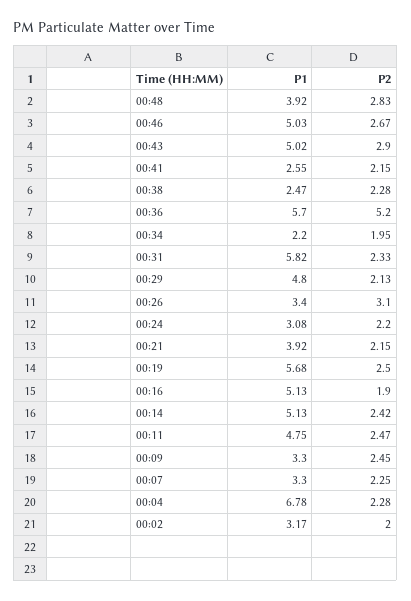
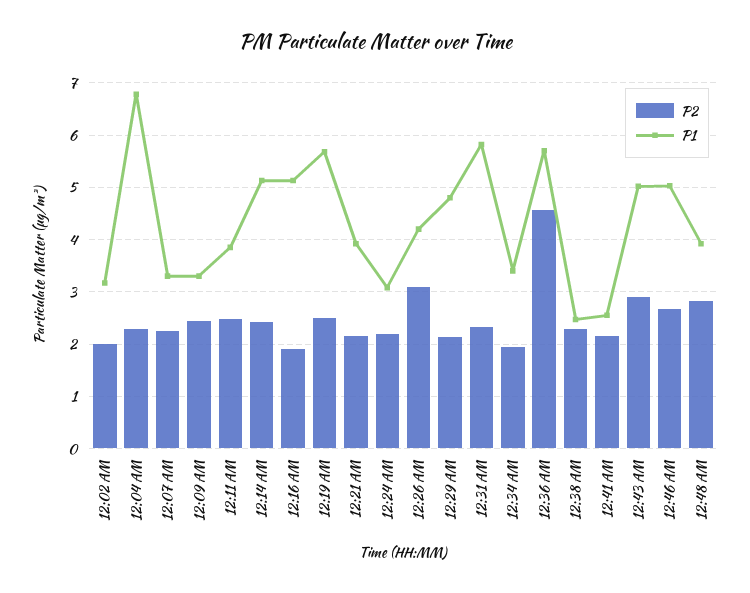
P2, 00:36: 5.2 -> 4.6
P1, 00:34: 2.2 -> 3.4
P1, 00:26: 3.4 -> 4.2
P1, 00:11: 4.75 -> 3.8

